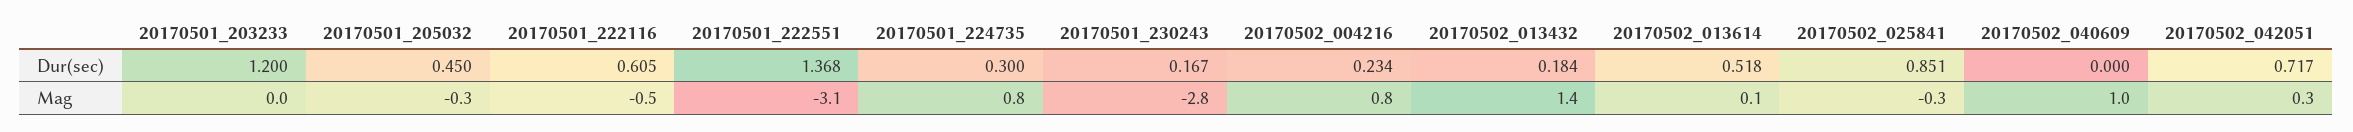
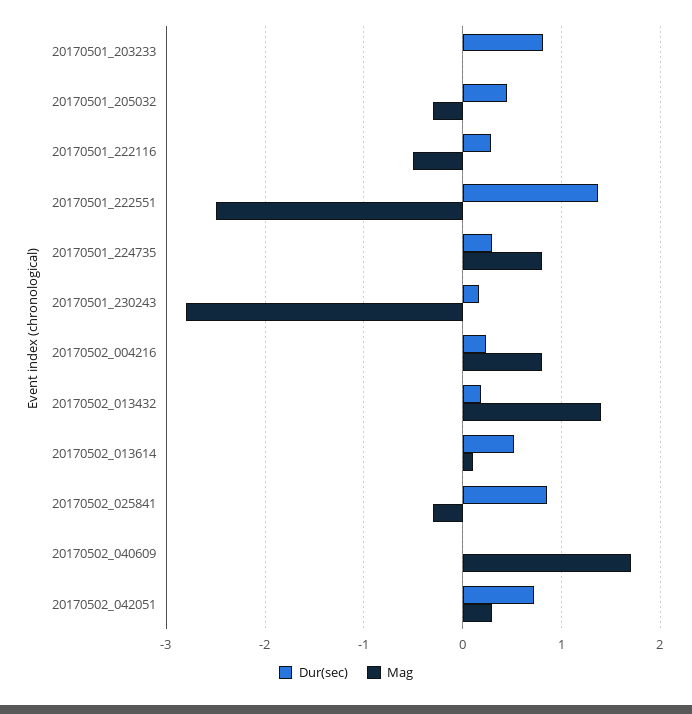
Dur(sec), 20170501_203233: 1.2 -> 0.8
Dur(sec), 20170501_222116: 0.605 -> 0.3
Mag, 20170501_222551: -3.1 -> -2.5
Mag, 20170502_040609: 1 -> 1.7

